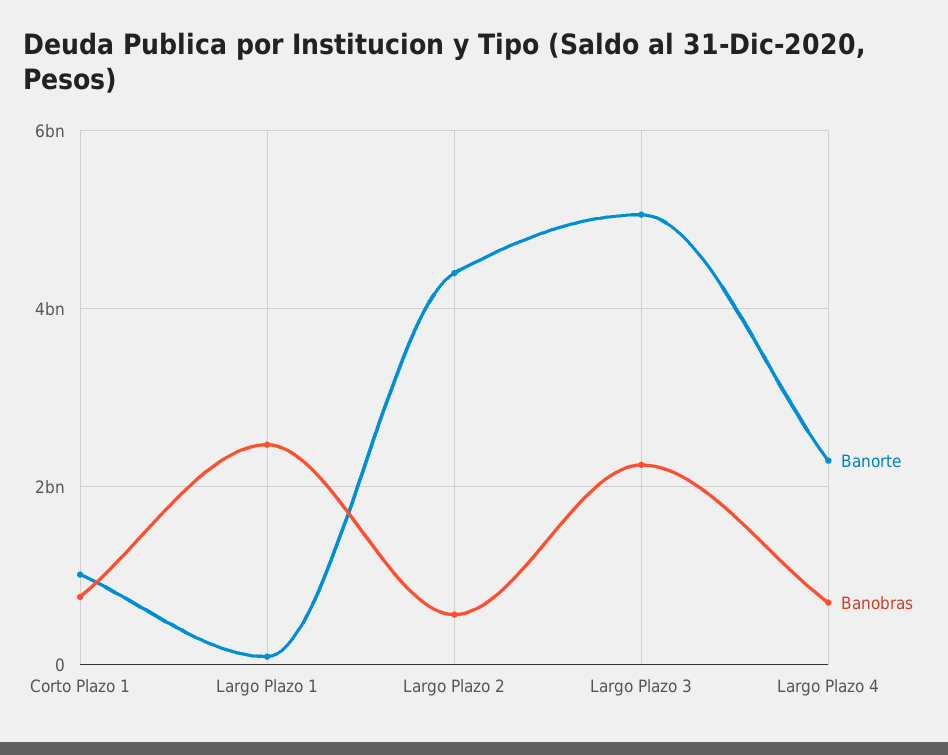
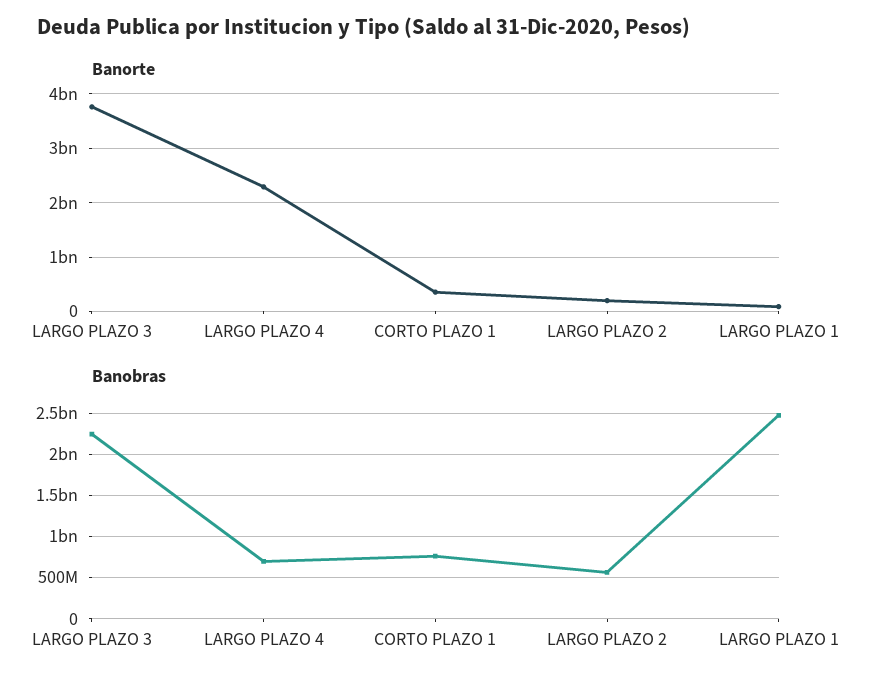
Banorte, Corto Plazo 1: 1000000000 -> 400000000
Banorte, Largo Plazo 2: 4400000000 -> 200000000
Banorte, Largo Plazo 3: 5000000000 -> 3800000000

